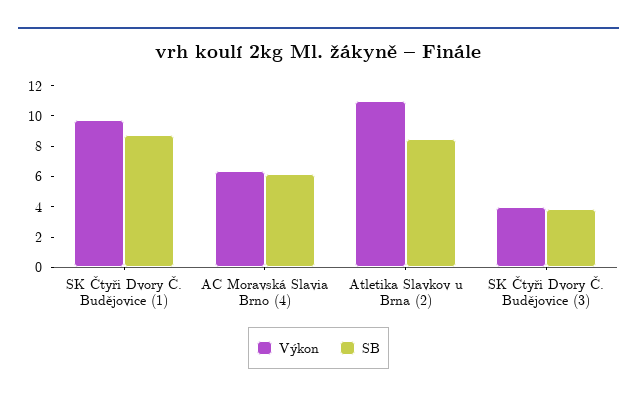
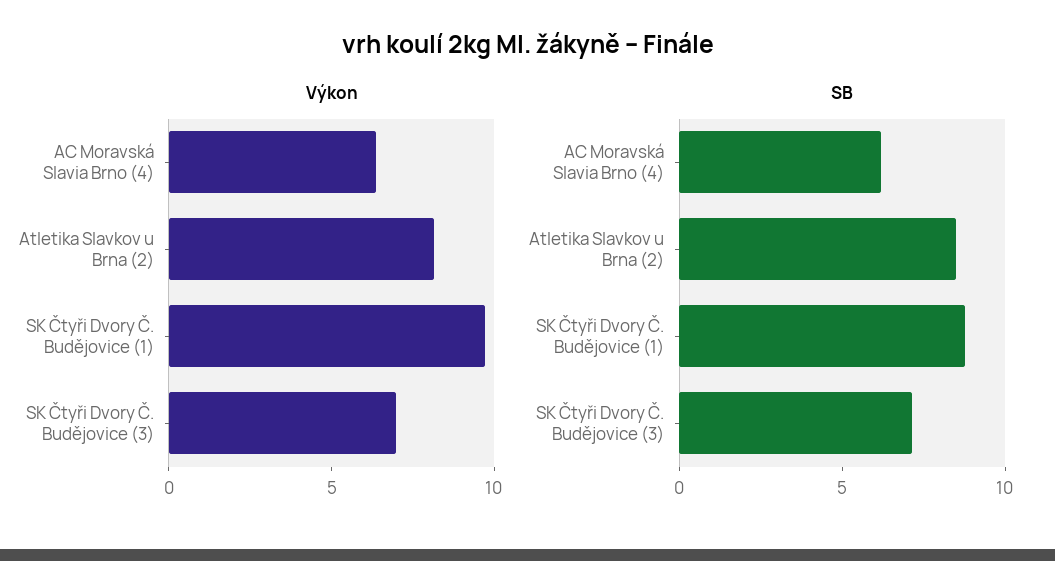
Výkon, Atletika Slavkov u Brna (2): 11 -> 8
Výkon, SK Čtyři Dvory Č. Budějovice (3): 4 -> 7
SB, SK Čtyři Dvory Č. Budějovice (3): 4 -> 7

